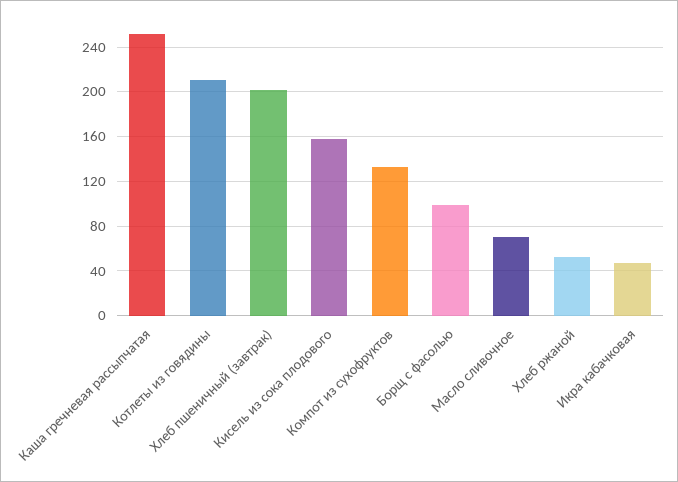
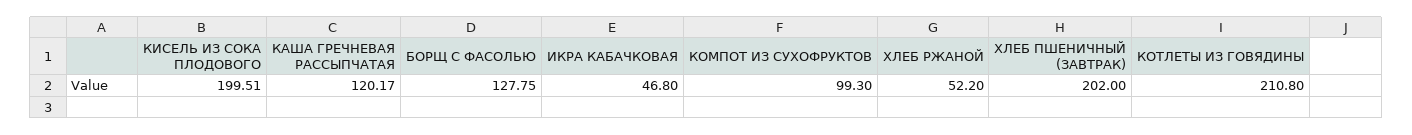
Каша гречневая рассыпчатая: 250 -> 120.17
Кисель из сока плодового: 160 -> 199.51
Компот из сухофруктов: 130 -> 99.3
Борщ с фасолью: 100 -> 127.75
Масло сливочное: 70 -> none

